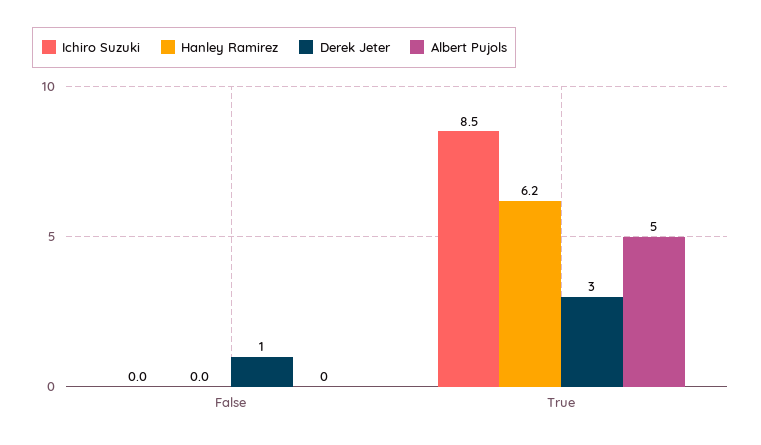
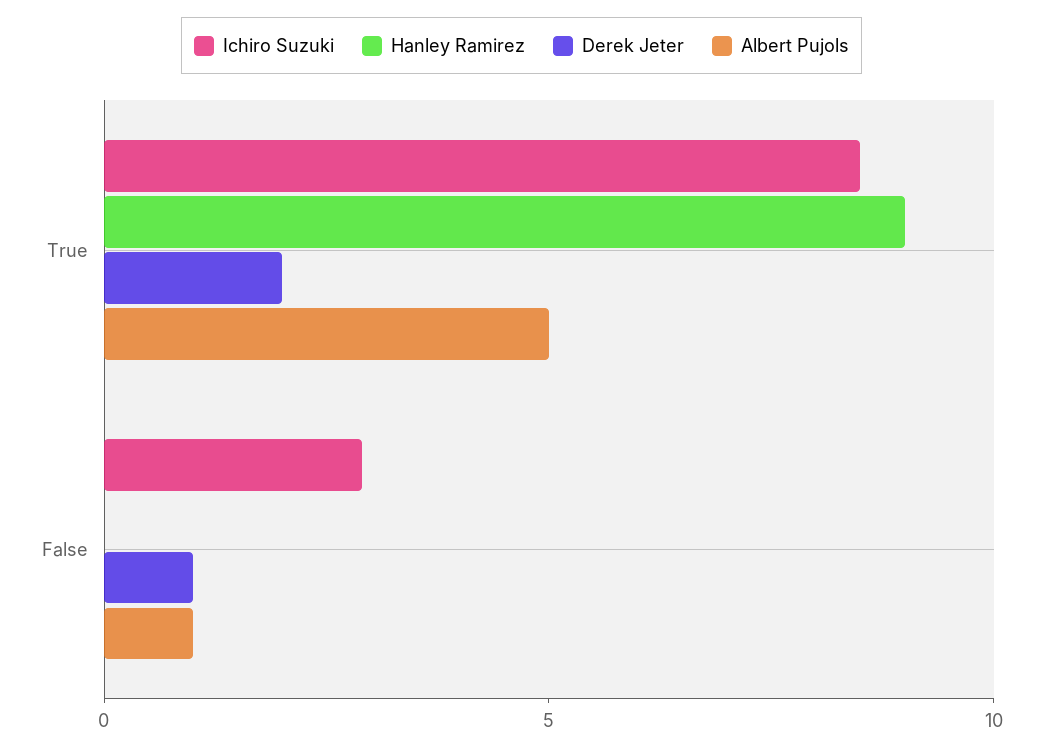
Ichiro Suzuki, False: 0 -> 3
Albert Pujols, False: 0 -> 1
Hanley Ramirez, True: 6.2 -> 9
Derek Jeter, True: 3 -> 2

